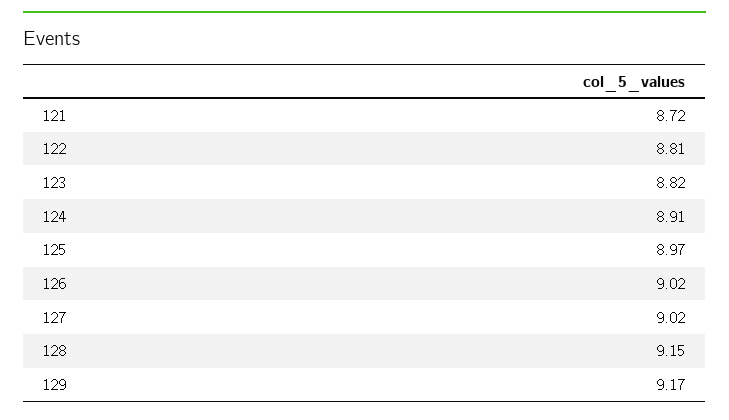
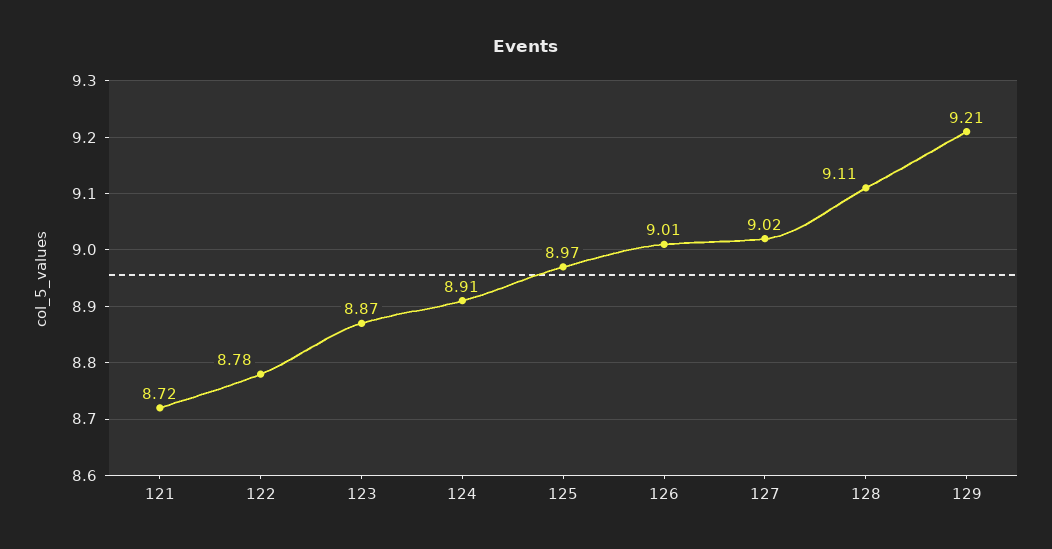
122: 8.81 -> 8.78
123: 8.82 -> 8.87
126: 9.02 -> 9.01
128: 9.15 -> 9.11
129: 9.17 -> 9.21

